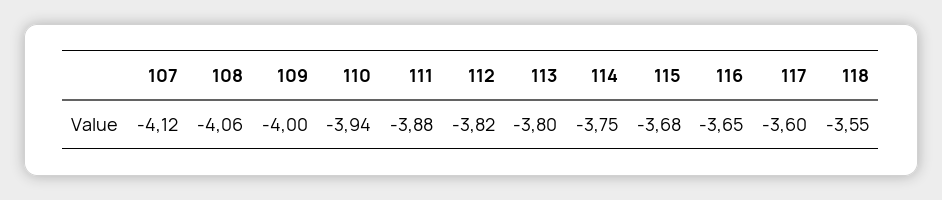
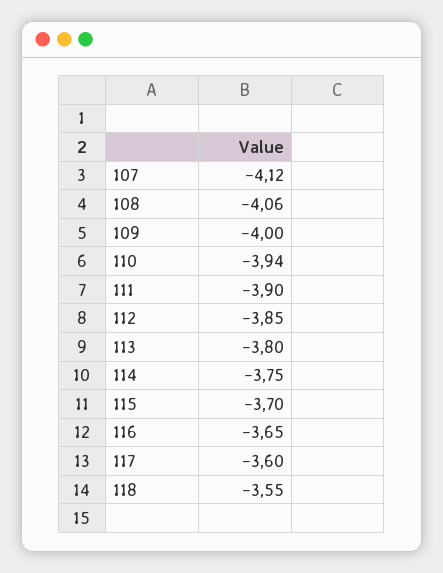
111: -3.88 -> -3.9
112: -3.82 -> -3.85
115: -3.68 -> -3.7

